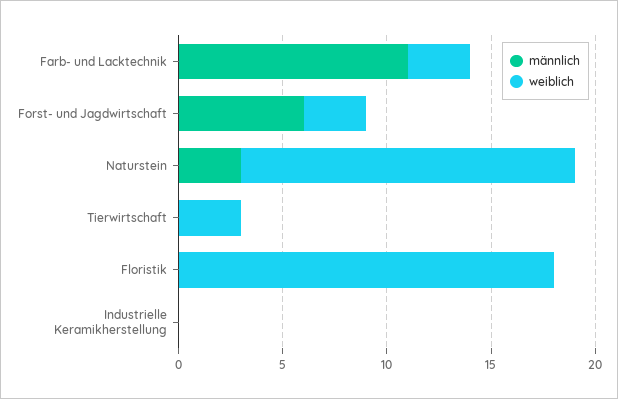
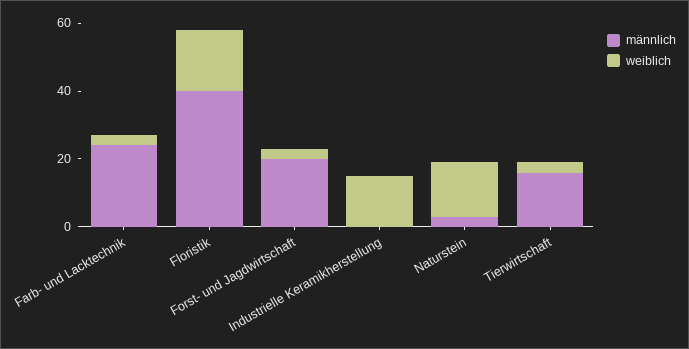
männlich, Farb- und Lacktechnik: 11 -> 25
männlich, Forst- und Jagdwirtschaft: 6 -> 20
männlich, Tierwirtschaft: 0 -> 15
männlich, Floristik: 0 -> 40
weiblich, Industrielle Keramikherstellung: 0 -> 15

